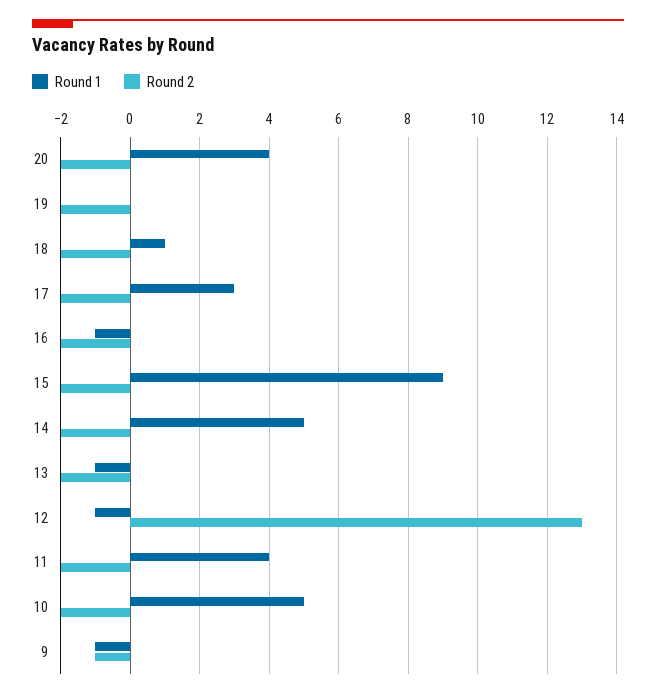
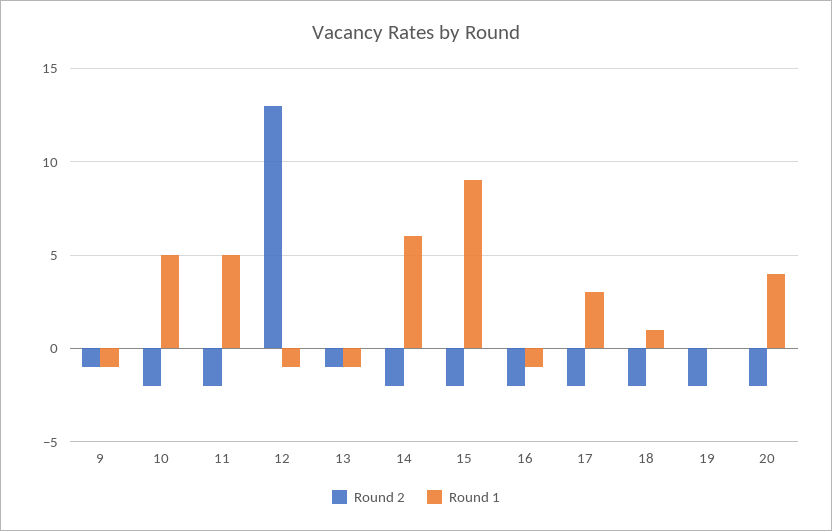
Round 1, 14: 5 -> 6
Round 2, 13: -2 -> -1
Round 1, 11: 4 -> 5

